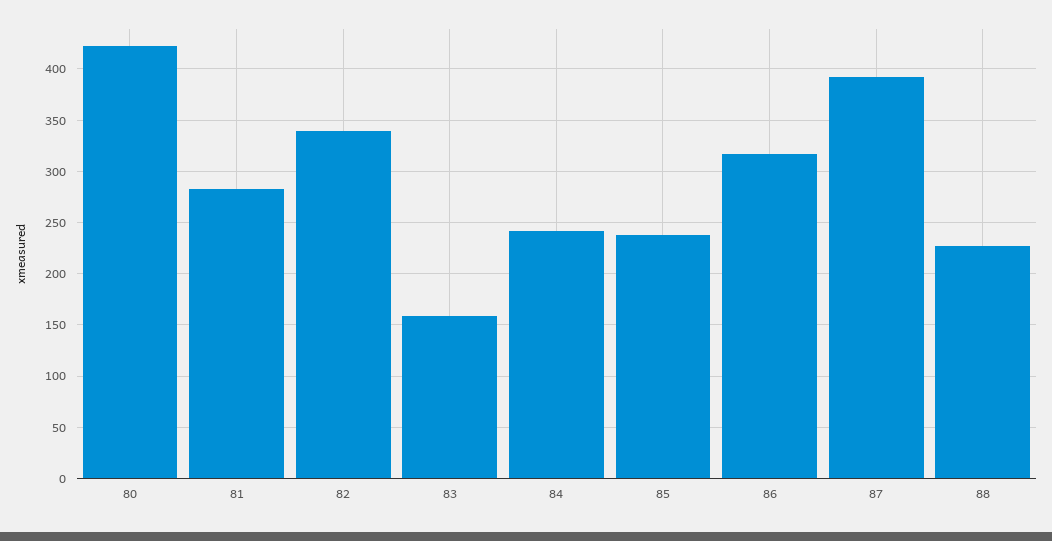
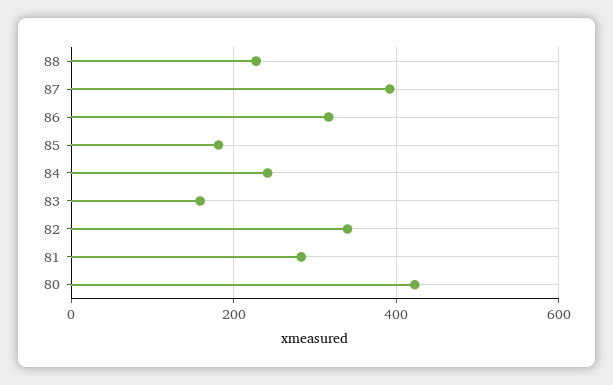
85: 240 -> 180

